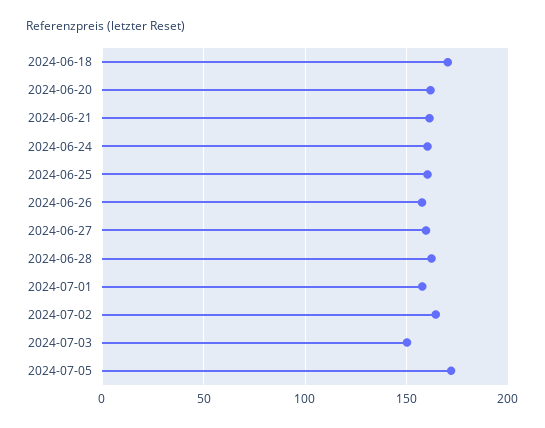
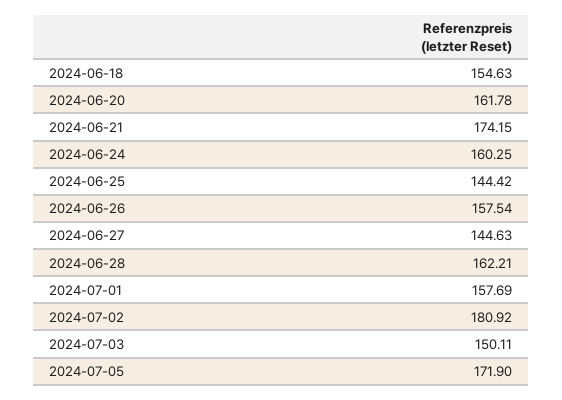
2024-06-18: 170 -> 154.63
2024-06-21: 160 -> 174.15
2024-06-25: 160 -> 144.42
2024-06-27: 160 -> 144.63
2024-07-02: 165 -> 180.92

